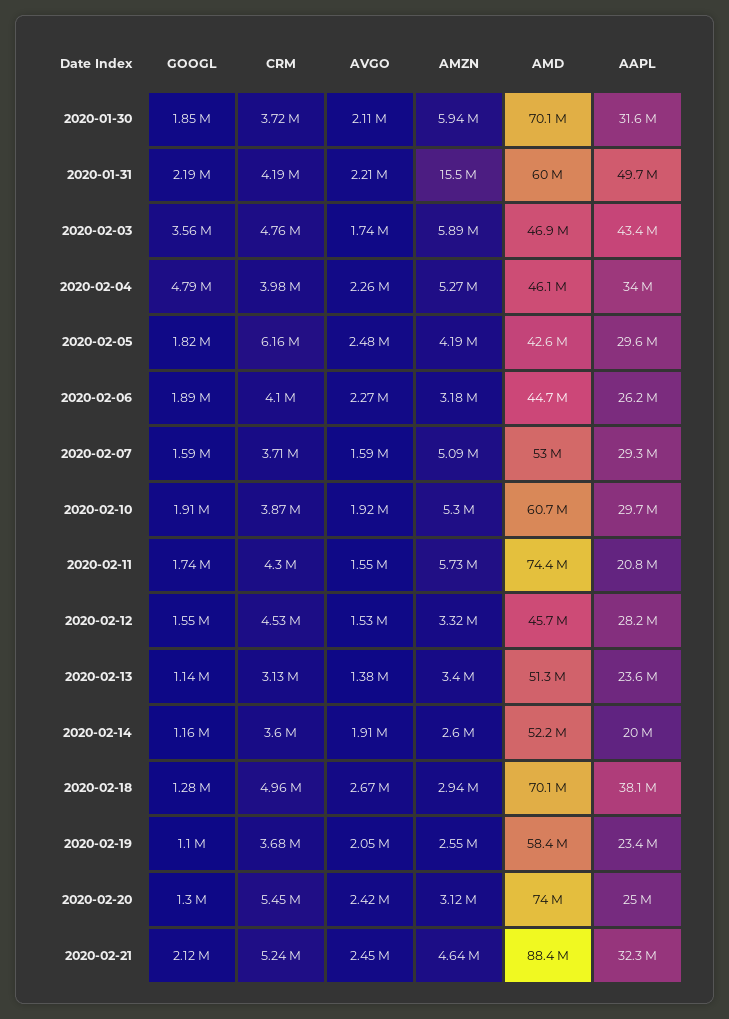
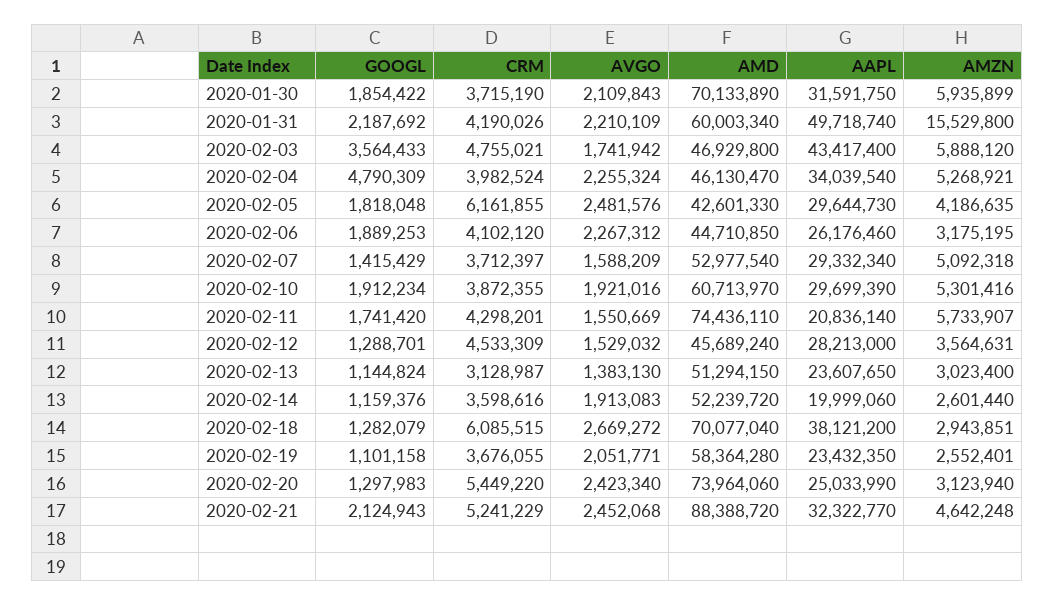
GOOGL, 2020-02-07: 1590000 -> 1415429
GOOGL, 2020-02-12: 1550000 -> 1288701
AMZN, 2020-02-12: 3320000 -> 3564631
AMZN, 2020-02-13: 3400000 -> 3023400
CRM, 2020-02-18: 4960000 -> 6085515

